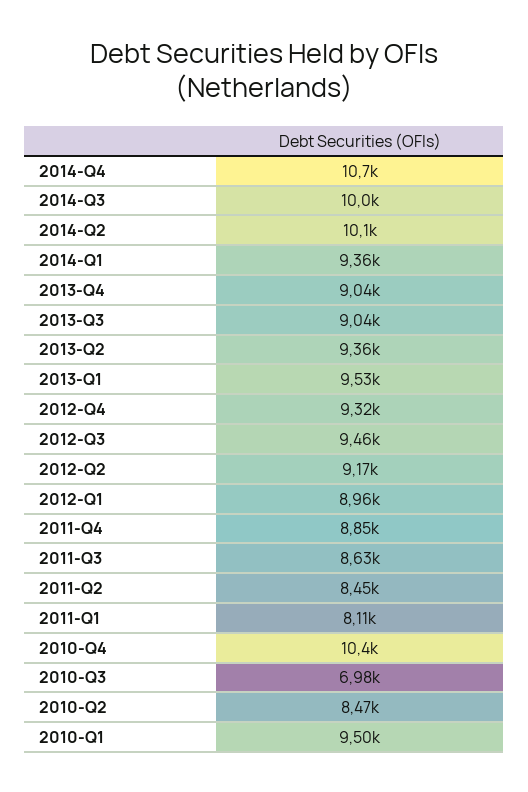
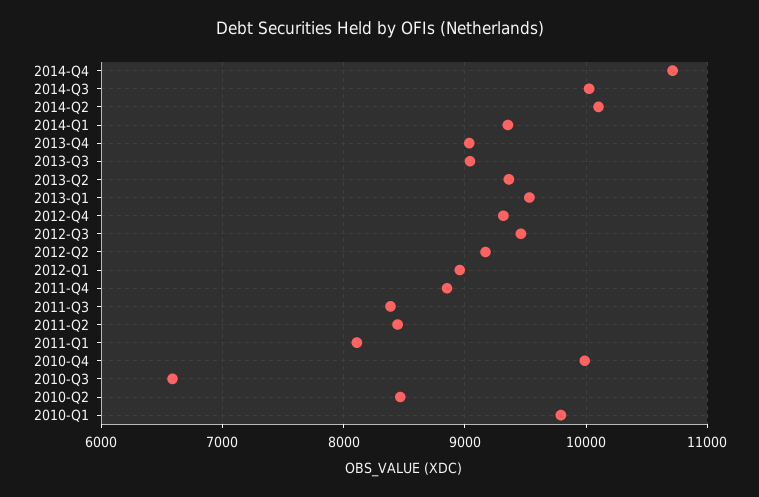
2011-Q3: 8630 -> 8400
2010-Q4: 10400 -> 10000
2010-Q3: 6980 -> 6600
2010-Q1: 9500 -> 9800

